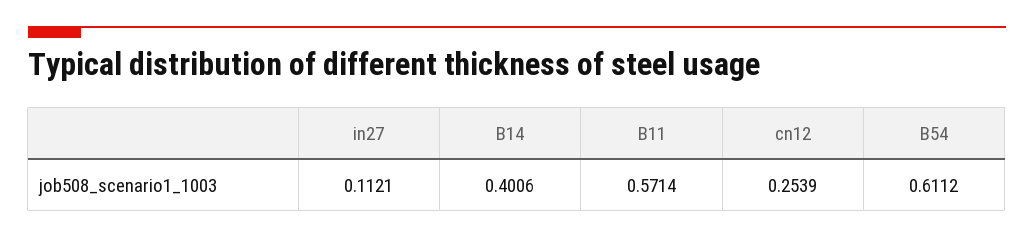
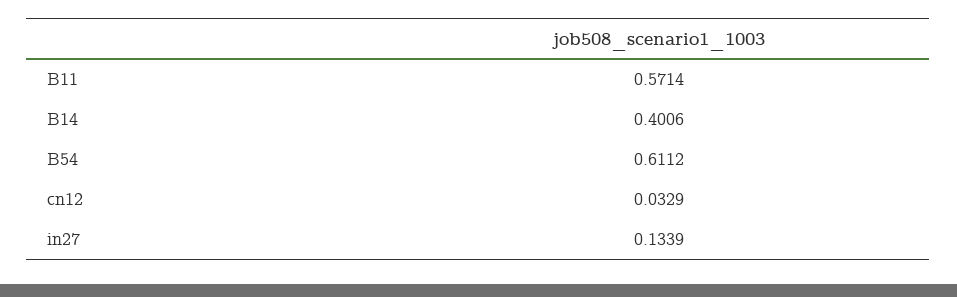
in27: 0.1121 -> 0.1339
cn12: 0.2539 -> 0.0329

